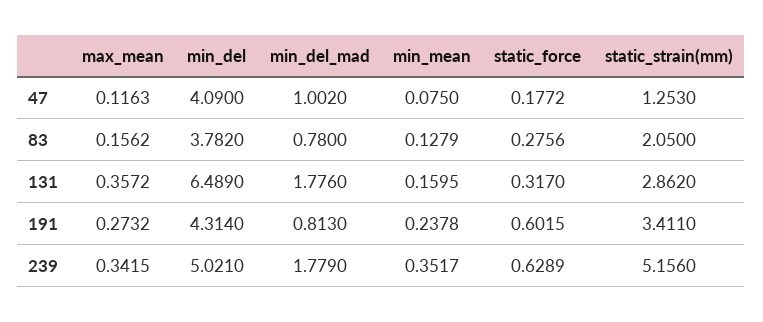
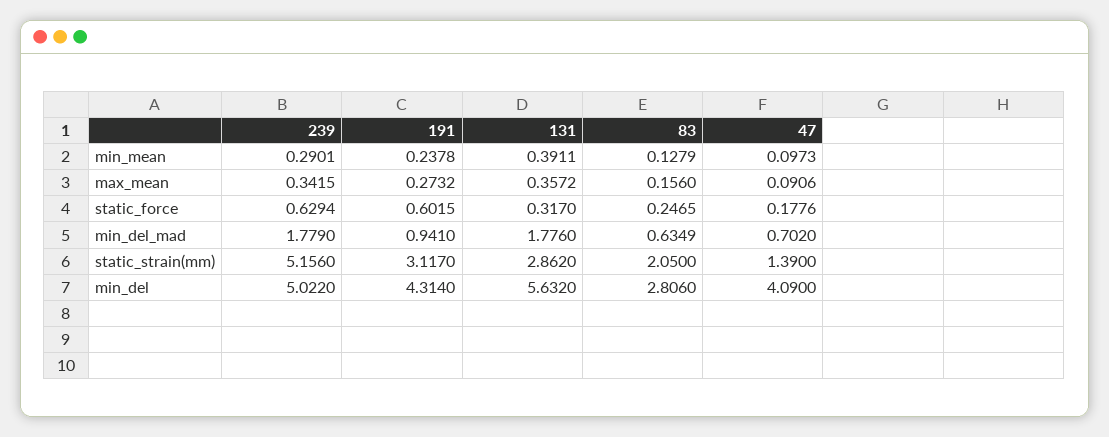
max_mean, 47: 0.1163 -> 0.0906
min_del_mad, 47: 1.002 -> 0.702
min_mean, 47: 0.075 -> 0.0973
static_force, 47: 0.1772 -> 0.1776
static_strain(mm), 47: 1.253 -> 1.39
max_mean, 83: 0.1562 -> 0.156
min_del, 83: 3.782 -> 2.806
min_del_mad, 83: 0.78 -> 0.6349
static_force, 83: 0.2756 -> 0.2465
min_del, 131: 6.489 -> 5.632
min_mean, 131: 0.1595 -> 0.3911
min_del_mad, 191: 0.813 -> 0.941
static_strain(mm), 191: 3.411 -> 3.117
min_del, 239: 5.021 -> 5.022
min_mean, 239: 0.3517 -> 0.2901
static_force, 239: 0.6289 -> 0.6294

